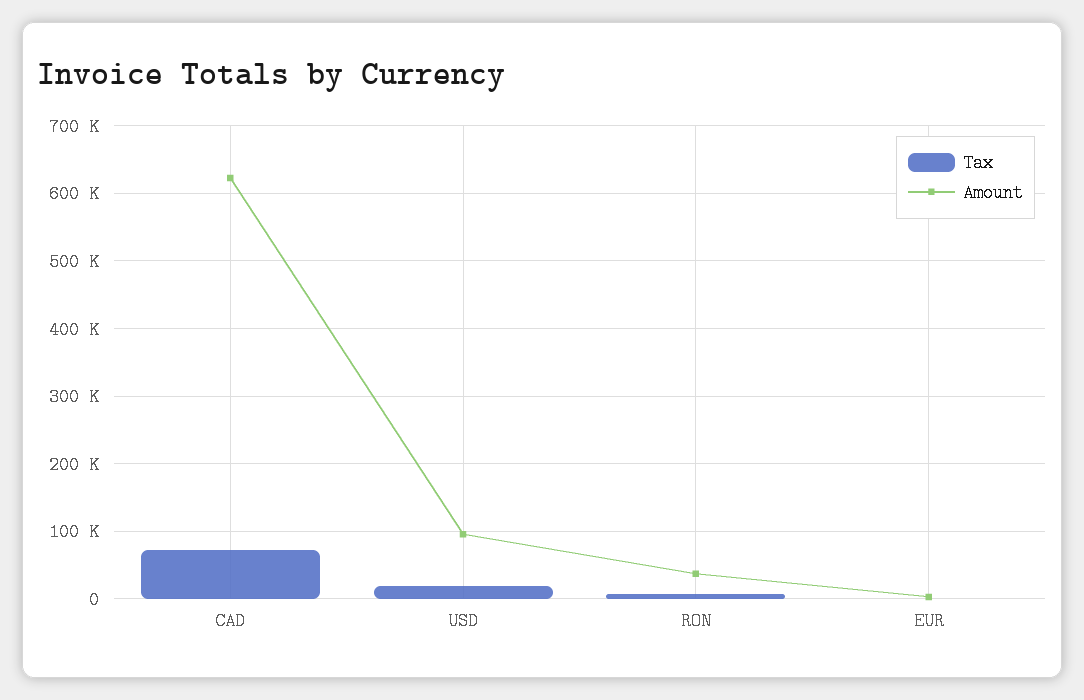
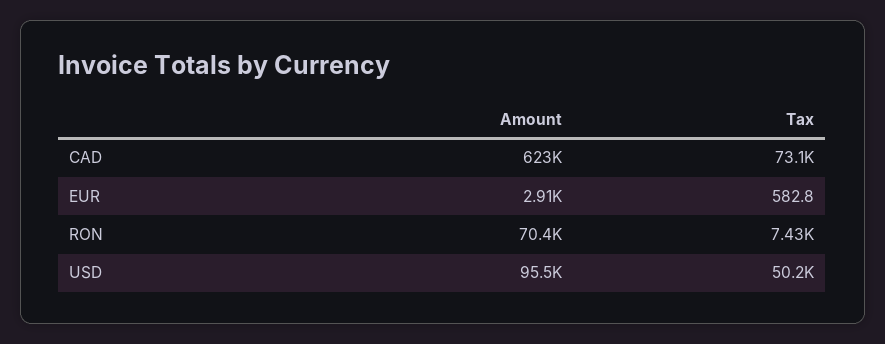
Tax, USD: 20000 -> 50200
Amount, RON: 40000 -> 70400

